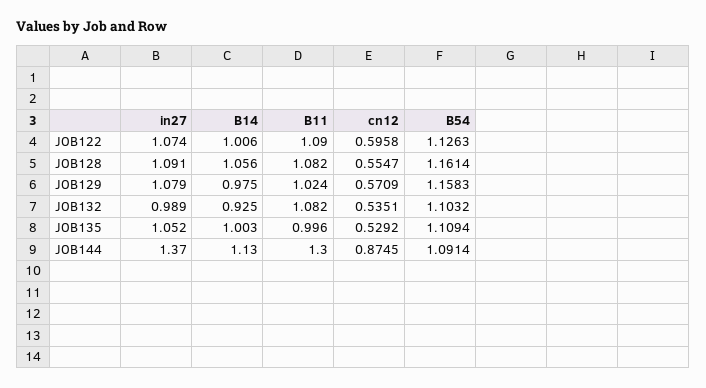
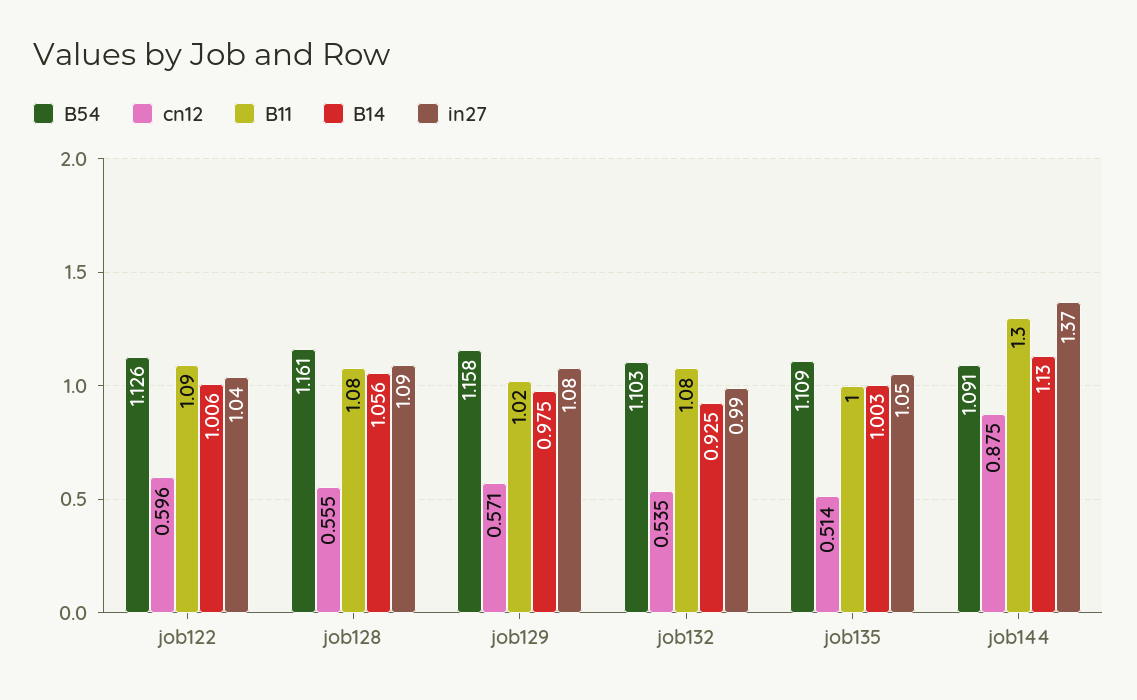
in27, JOB122: 1.074 -> 1.04
cn12, JOB135: 0.5292 -> 0.514

